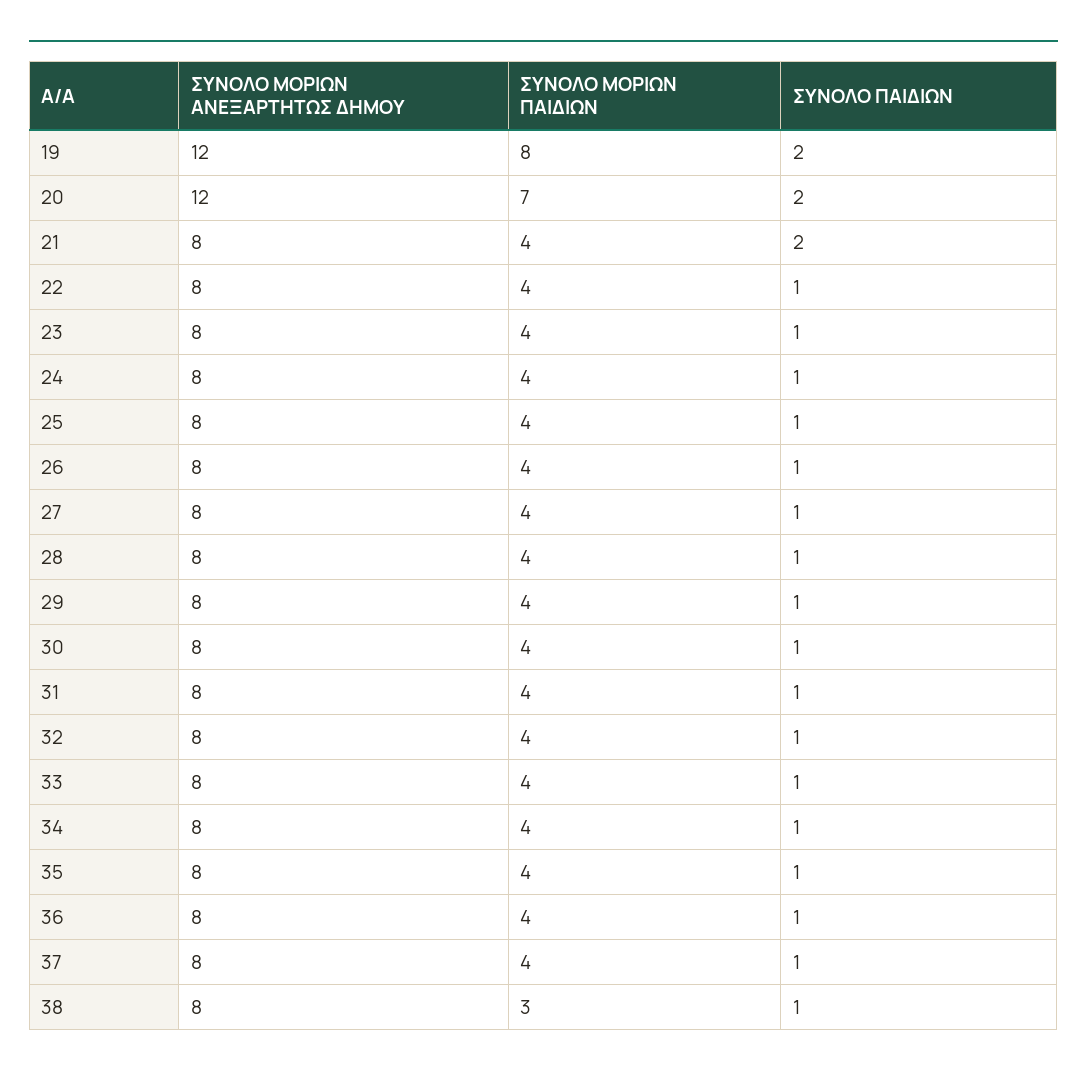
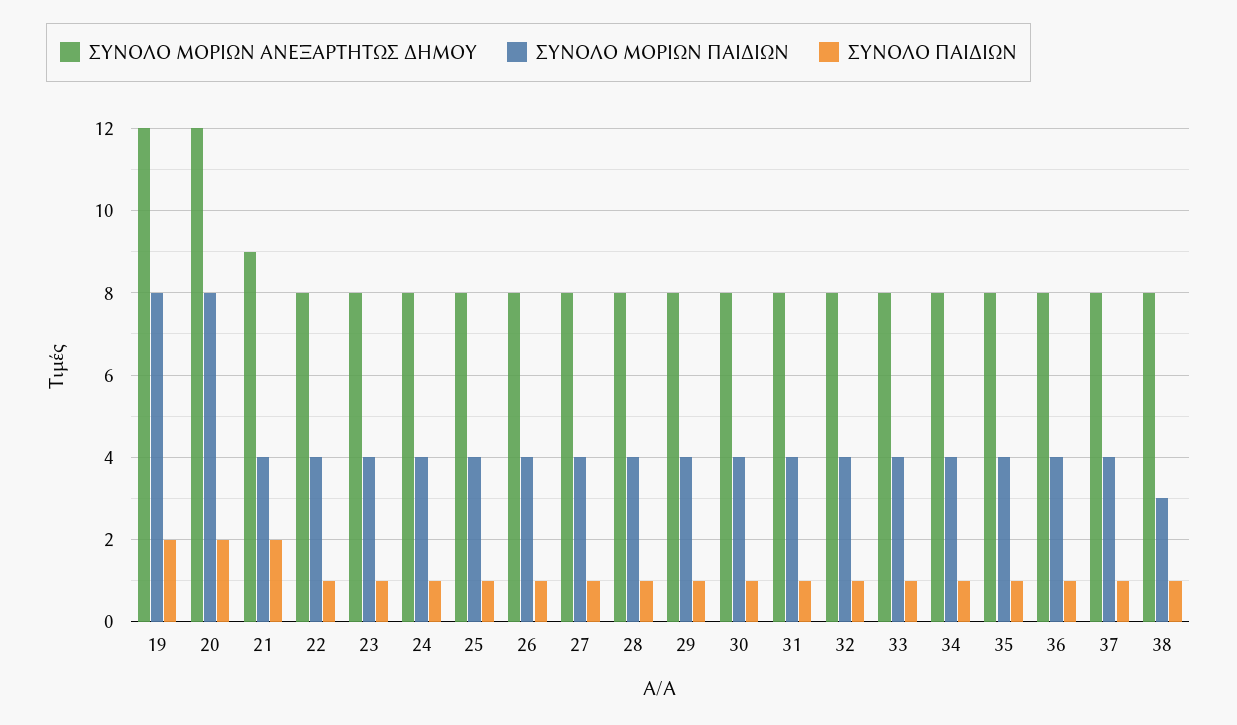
ΣΥΝΟΛΟ ΜΟΡΙΩΝ ΠΑΙΔΙΩΝ, 20: 7 -> 8
ΣΥΝΟΛΟ ΜΟΡΙΩΝ ΑΝΕΞΑΡΤΗΤΩΣ ΔΗΜΟΥ, 21: 8 -> 9

